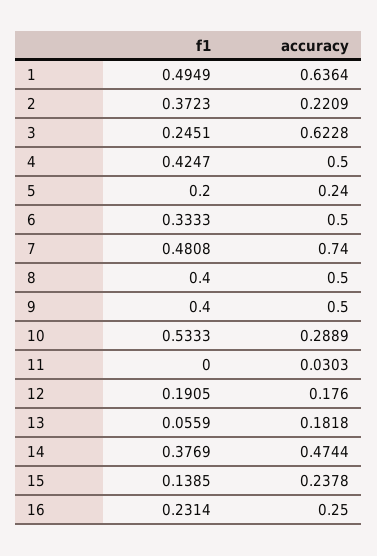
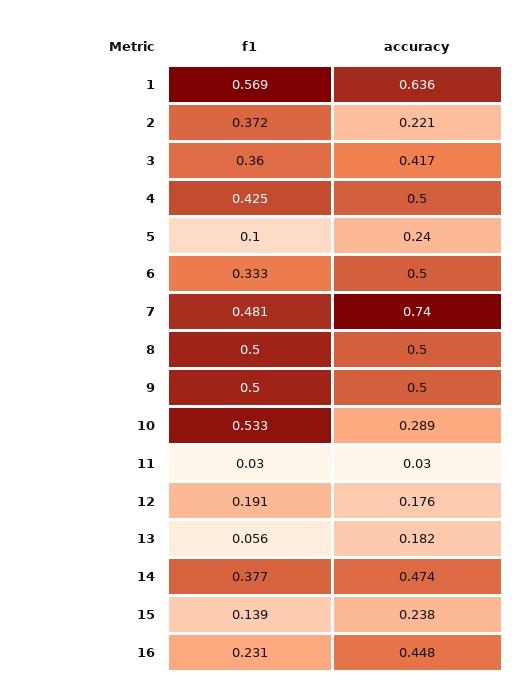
f1, 1: 0.4949 -> 0.569
f1, 3: 0.2451 -> 0.36
accuracy, 3: 0.6228 -> 0.417
f1, 5: 0.2 -> 0.1
f1, 8: 0.4 -> 0.5
f1, 9: 0.4 -> 0.5
f1, 11: 0 -> 0.03
accuracy, 16: 0.25 -> 0.448

